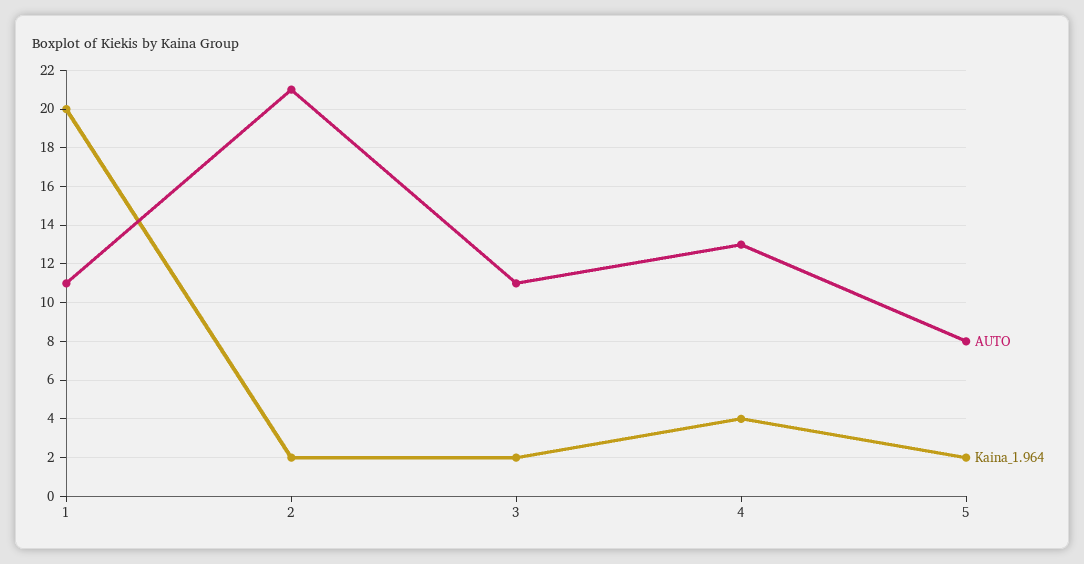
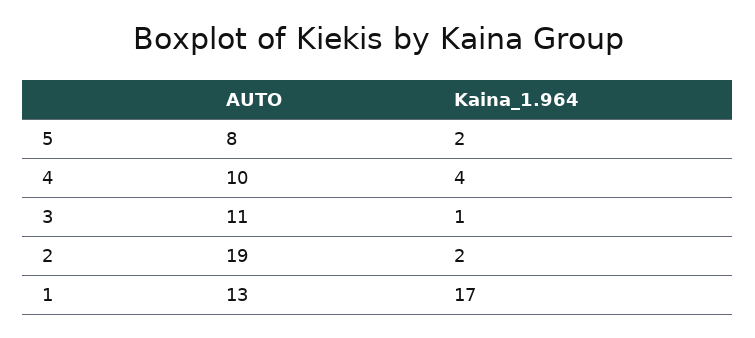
AUTO, 1: 11 -> 13
Kaina_1.964, 1: 20 -> 17
AUTO, 2: 21 -> 19
Kaina_1.964, 3: 2 -> 1
AUTO, 4: 13 -> 10

